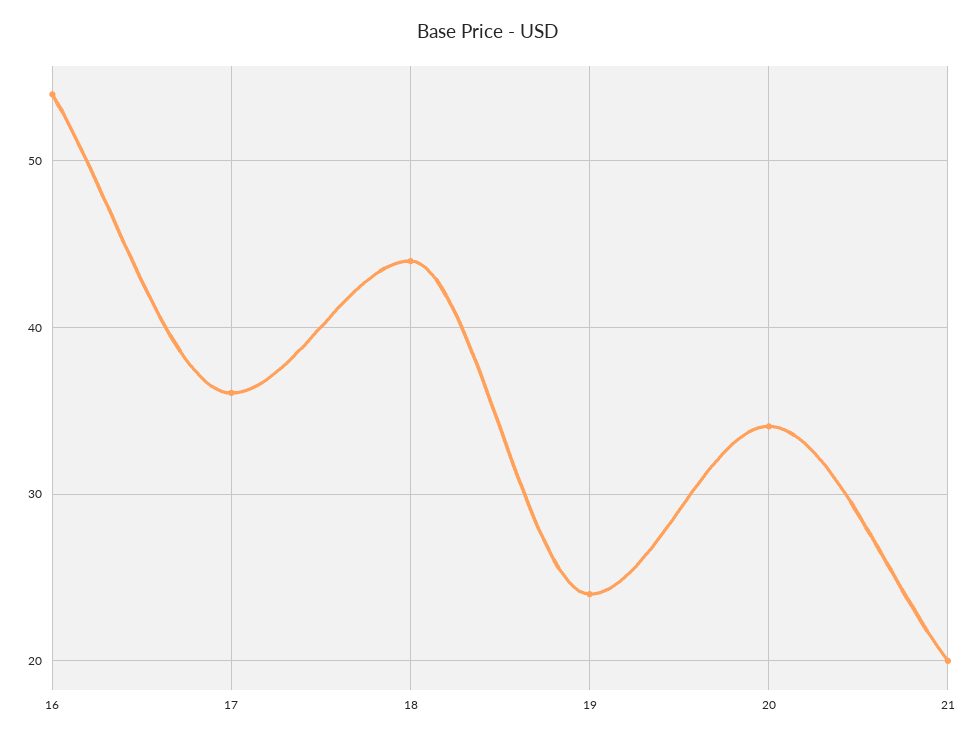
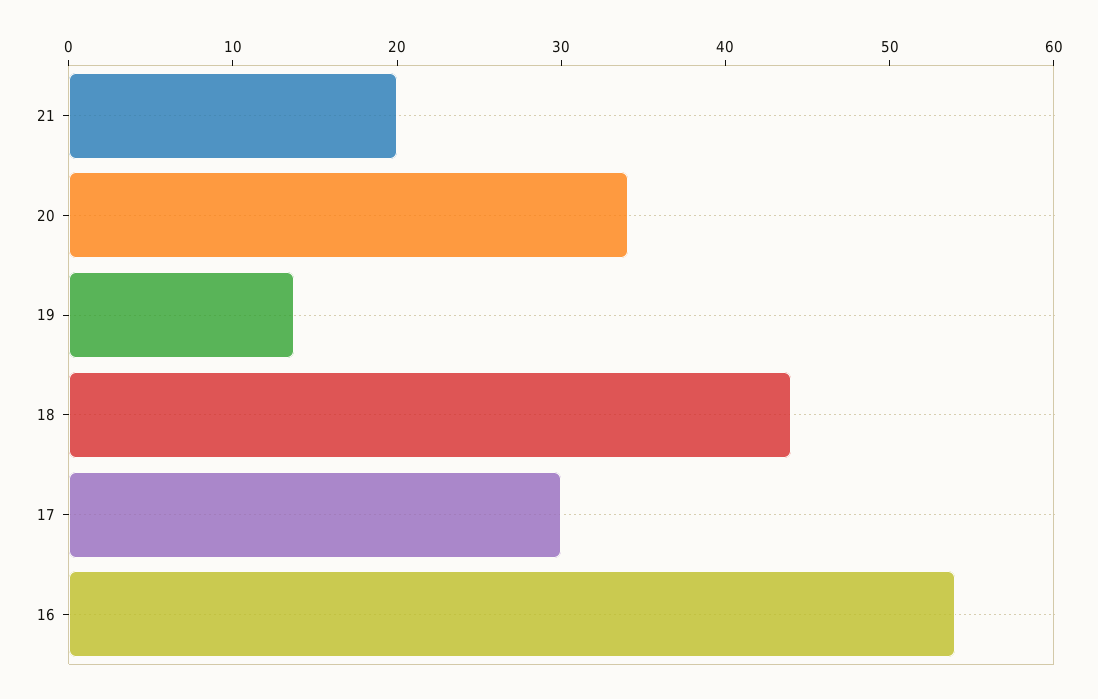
17: 36 -> 30
19: 24 -> 14

